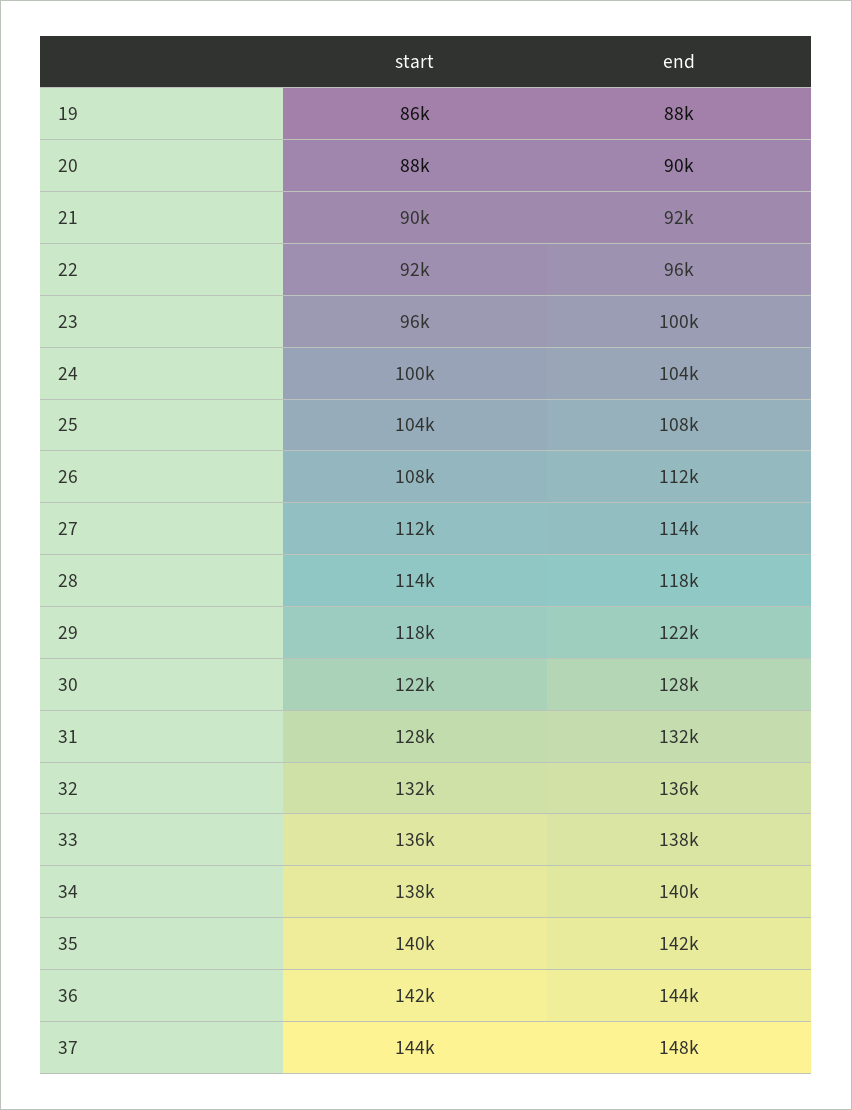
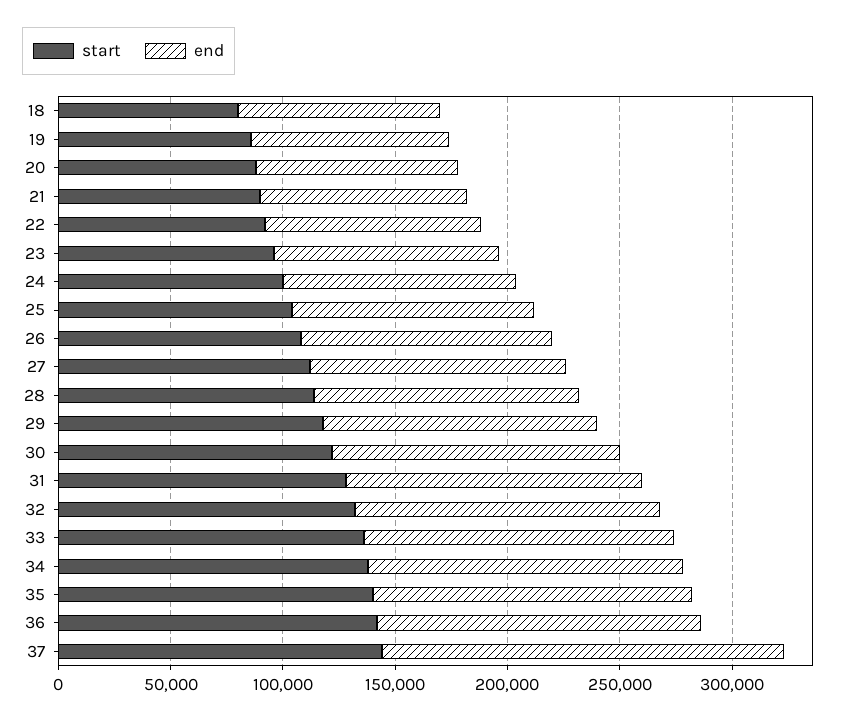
end, 37: 148000 -> 180000
start, 18: none -> 80000
end, 18: none -> 90000

